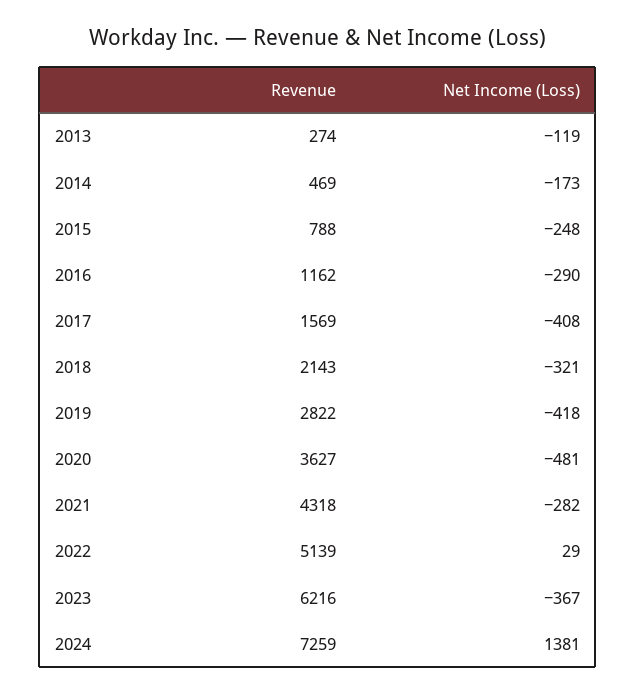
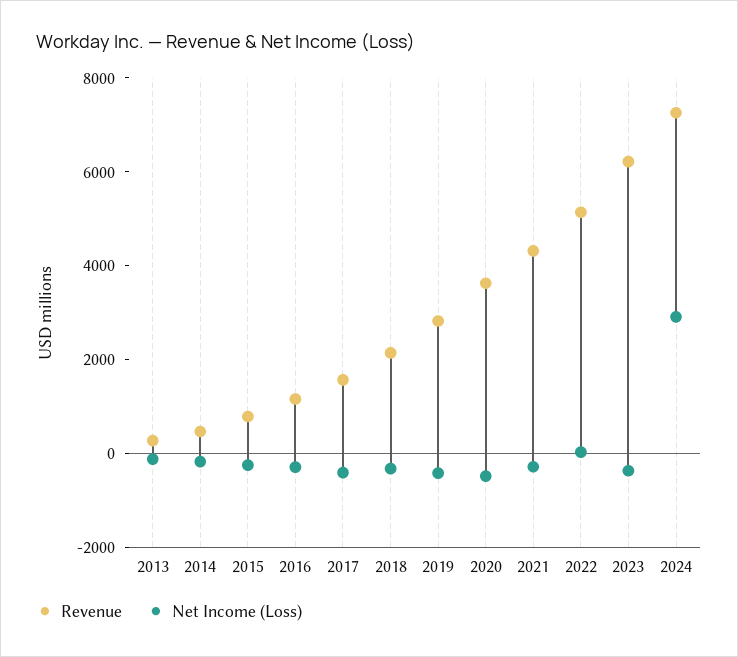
Net Income (Loss), 2024: 1381 -> 3000

